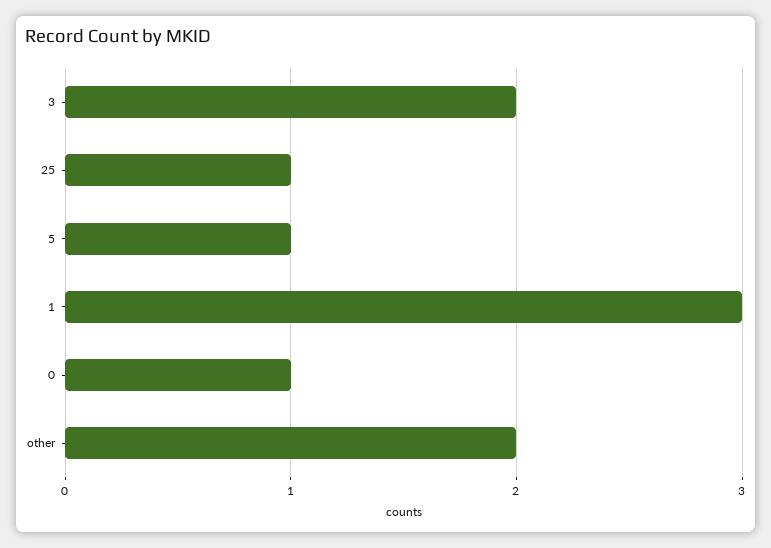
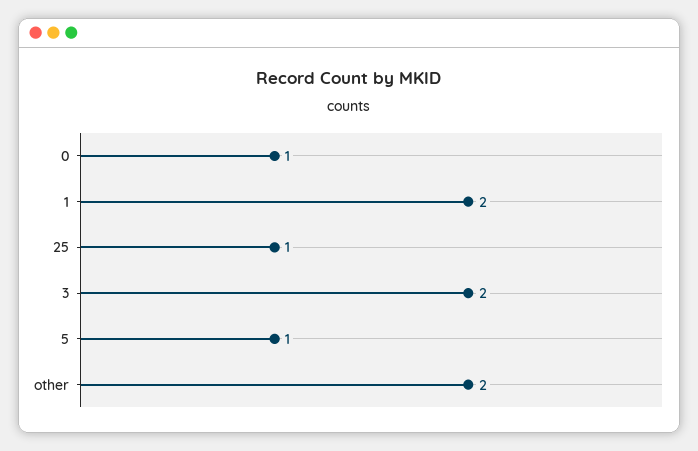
1: 3 -> 2

